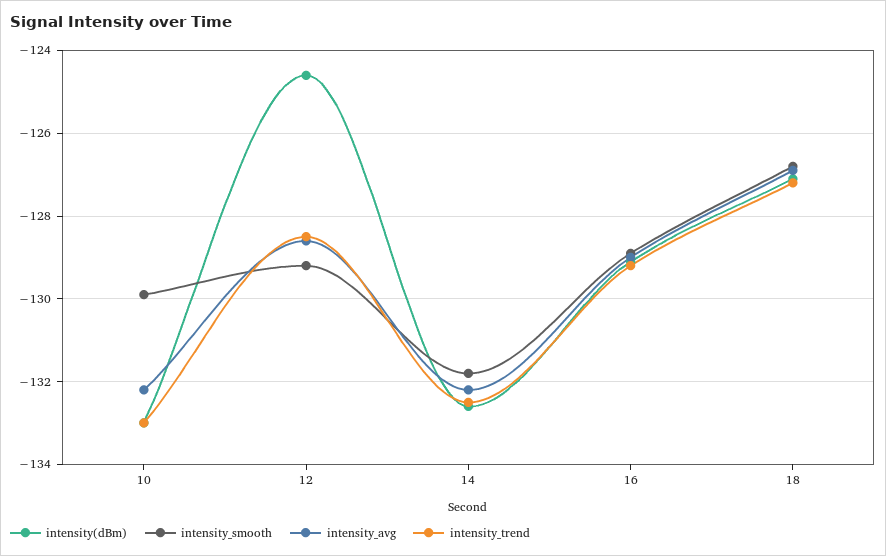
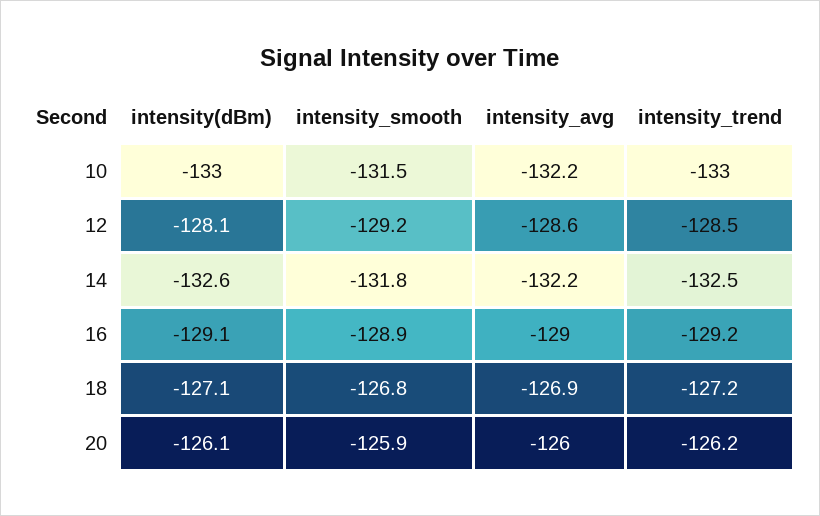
intensity_smooth, 10: -130 -> -131.5
intensity(dBm), 12: -124.5 -> -128.1
intensity(dBm), 20: none -> -126.1
intensity_smooth, 20: none -> -125.9
intensity_avg, 20: none -> -126
intensity_trend, 20: none -> -126.2

